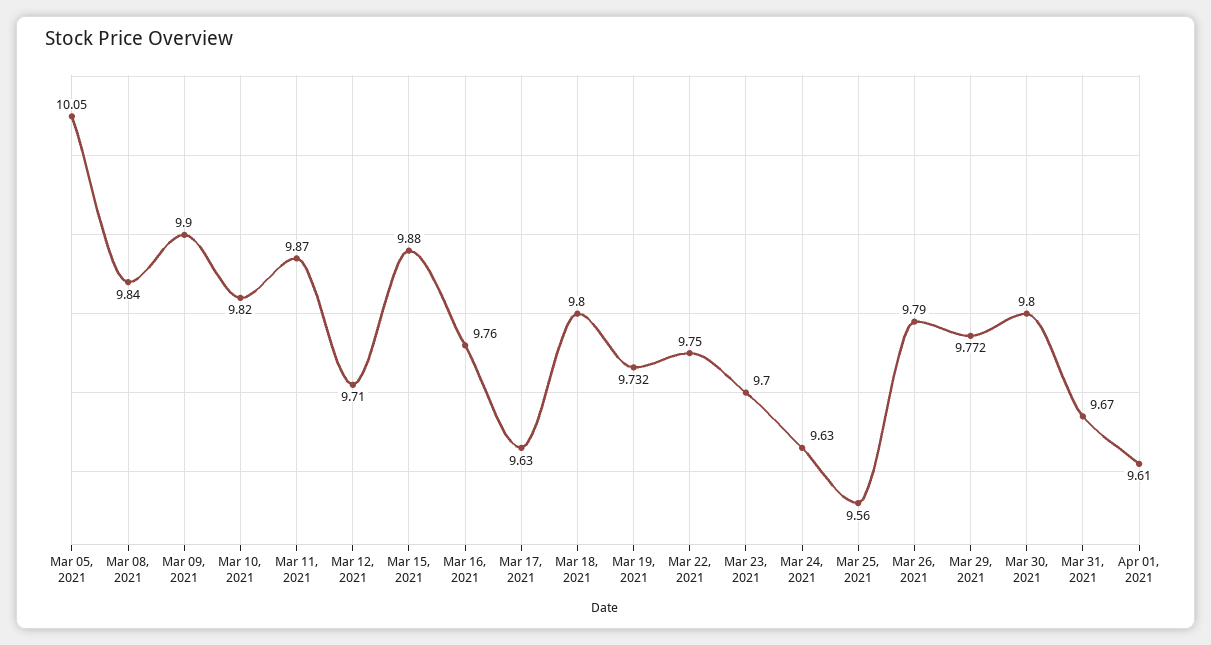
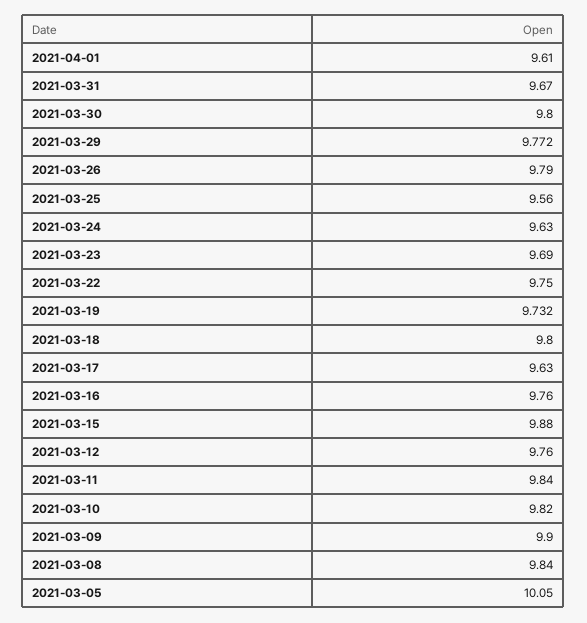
Mar 11, 2021: 9.87 -> 9.84
Mar 12, 2021: 9.71 -> 9.76
Mar 23, 2021: 9.7 -> 9.69

